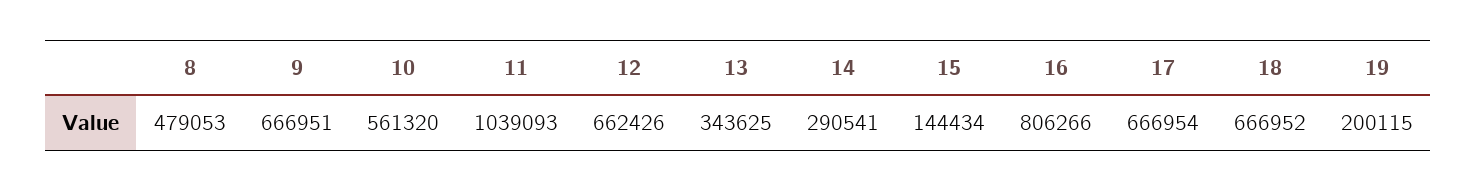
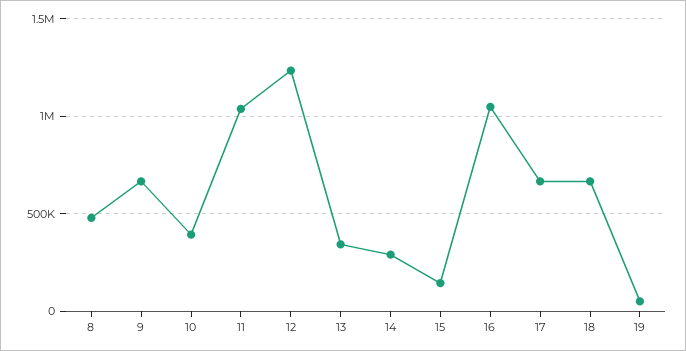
10: 561320 -> 400000
12: 662426 -> 1250000
16: 806266 -> 1050000
19: 200115 -> 50000

